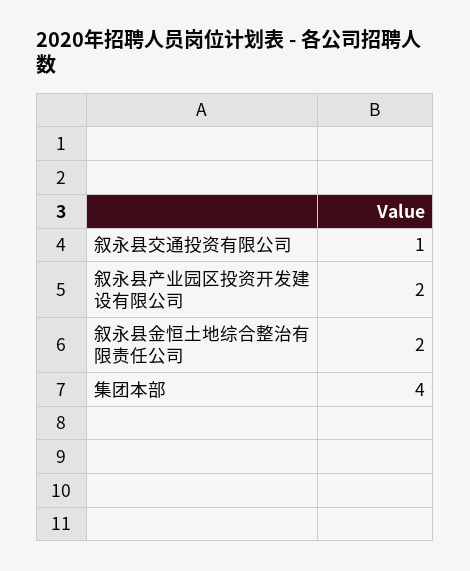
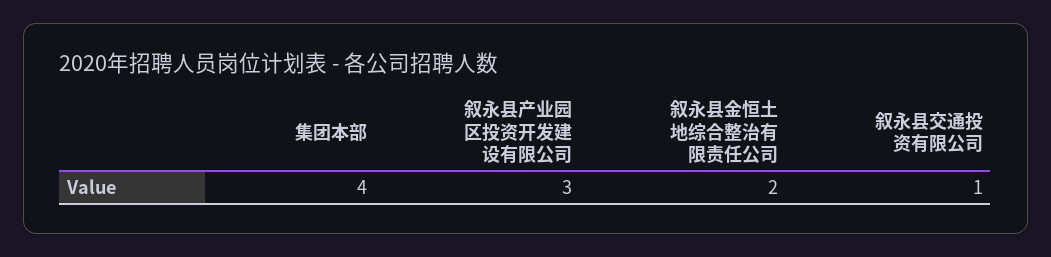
叙永县产业园区投资开发建设有限公司: 2 -> 3

